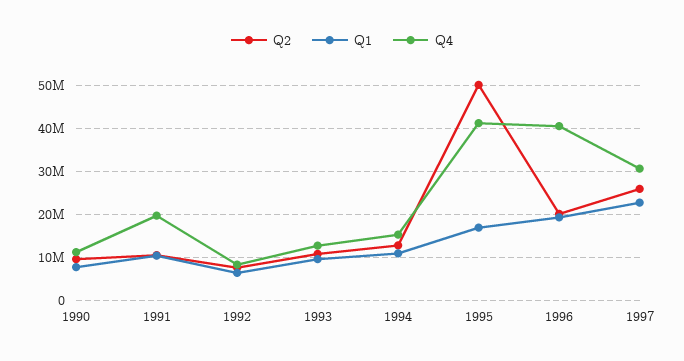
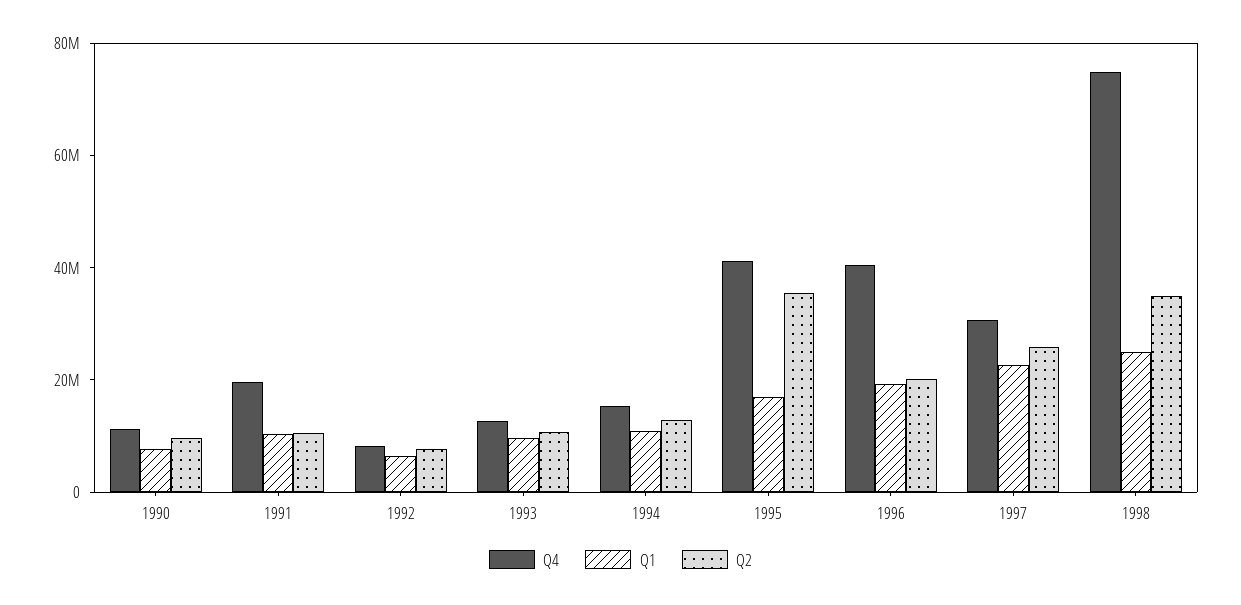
Q2, 1995: 50000000 -> 35000000
Q4, 1998: none -> 75000000
Q1, 1998: none -> 25000000
Q2, 1998: none -> 35000000

